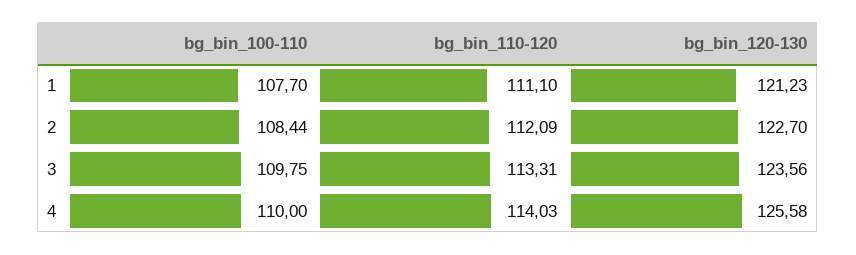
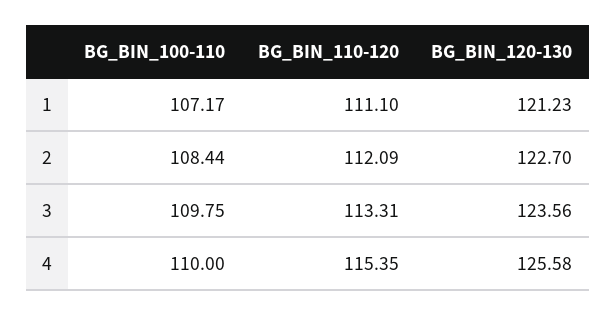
bg_bin_100-110, 1: 107.7 -> 107.17
bg_bin_110-120, 4: 114.03 -> 115.35

